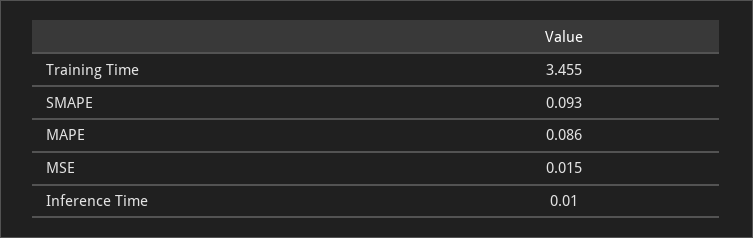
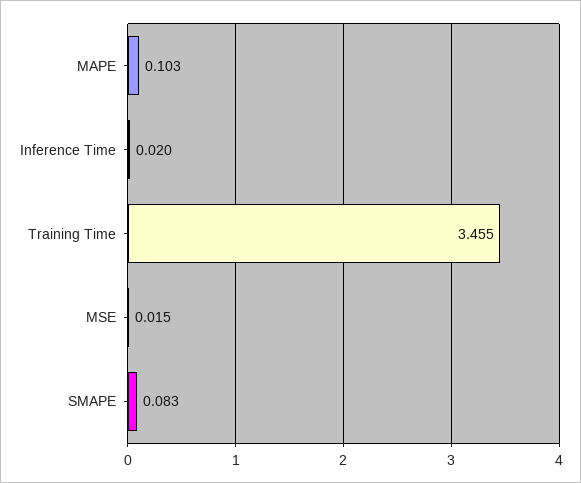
SMAPE: 0.093 -> 0.083
MAPE: 0.086 -> 0.103
Inference Time: 0.01 -> 0.02

